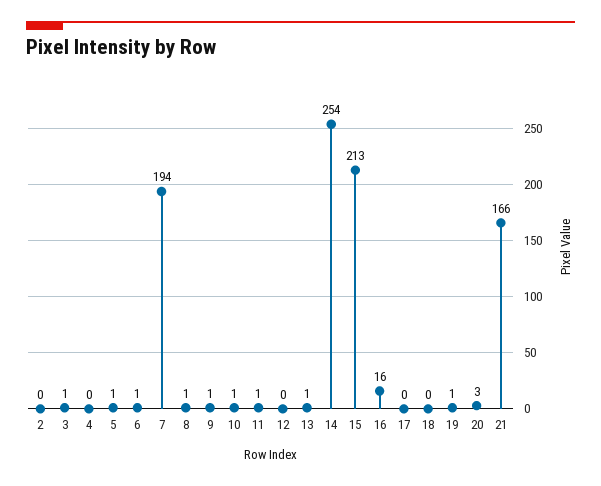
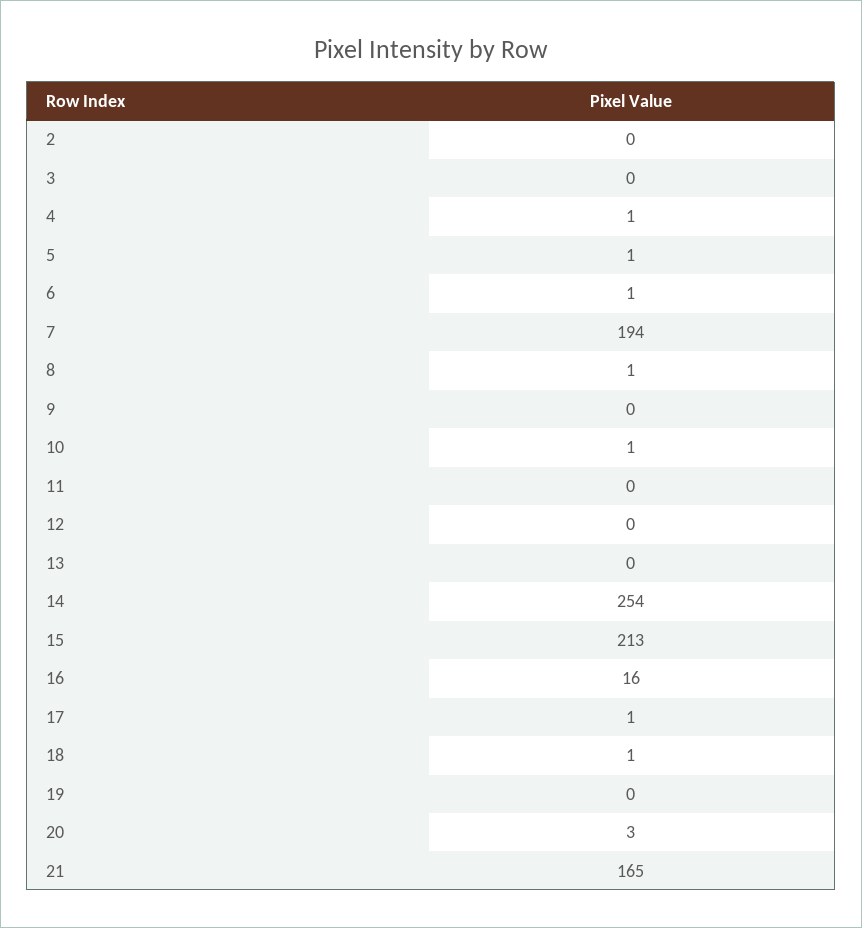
3: 1 -> 0
4: 0 -> 1
9: 1 -> 0
11: 1 -> 0
13: 1 -> 0
17: 0 -> 1
18: 0 -> 1
19: 1 -> 0
21: 166 -> 165

